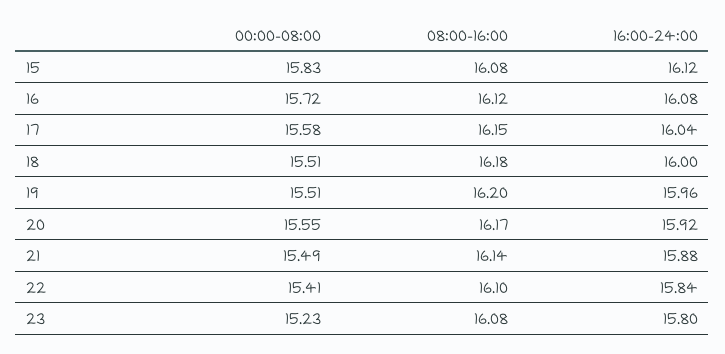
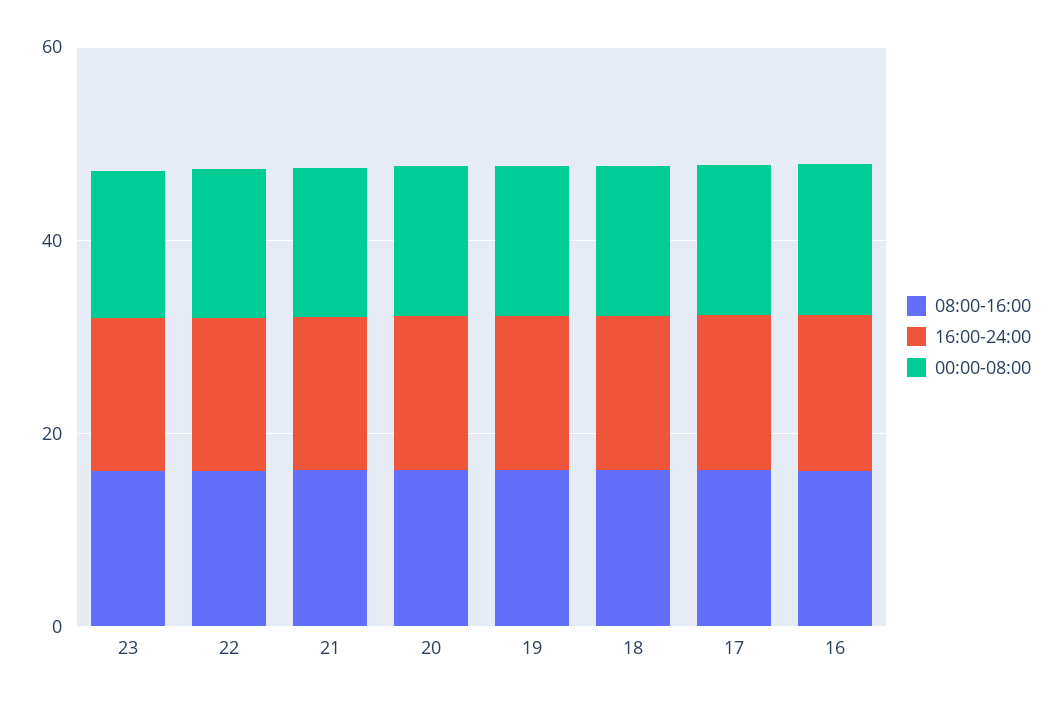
00:00-08:00, 15: 15.83 -> none
08:00-16:00, 15: 16.08 -> none
16:00-24:00, 15: 16.12 -> none

